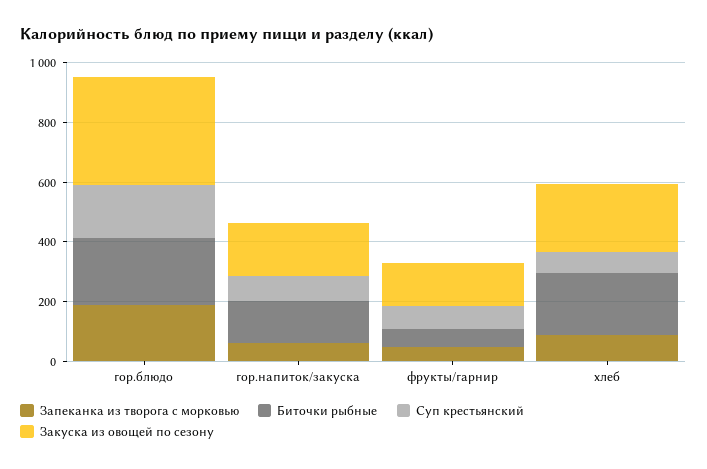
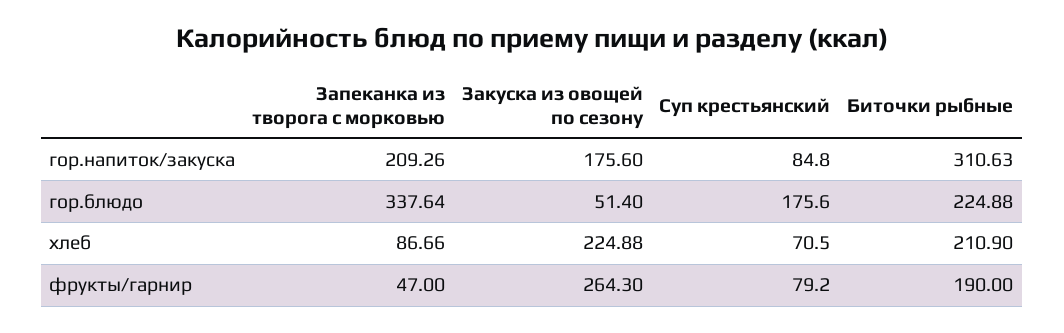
Запеканка из творога с морковью, гор.блюдо: 200 -> 337.64
Закуска из овощей по сезону, гор.блюдо: 350 -> 51.4
Запеканка из творога с морковью, гор.напиток/закуска: 50 -> 209.26
Биточки рыбные, гор.напиток/закуска: 150 -> 310.63
Биточки рыбные, фрукты/гарнир: 50 -> 190
Закуска из овощей по сезону, фрукты/гарнир: 150 -> 264.3

